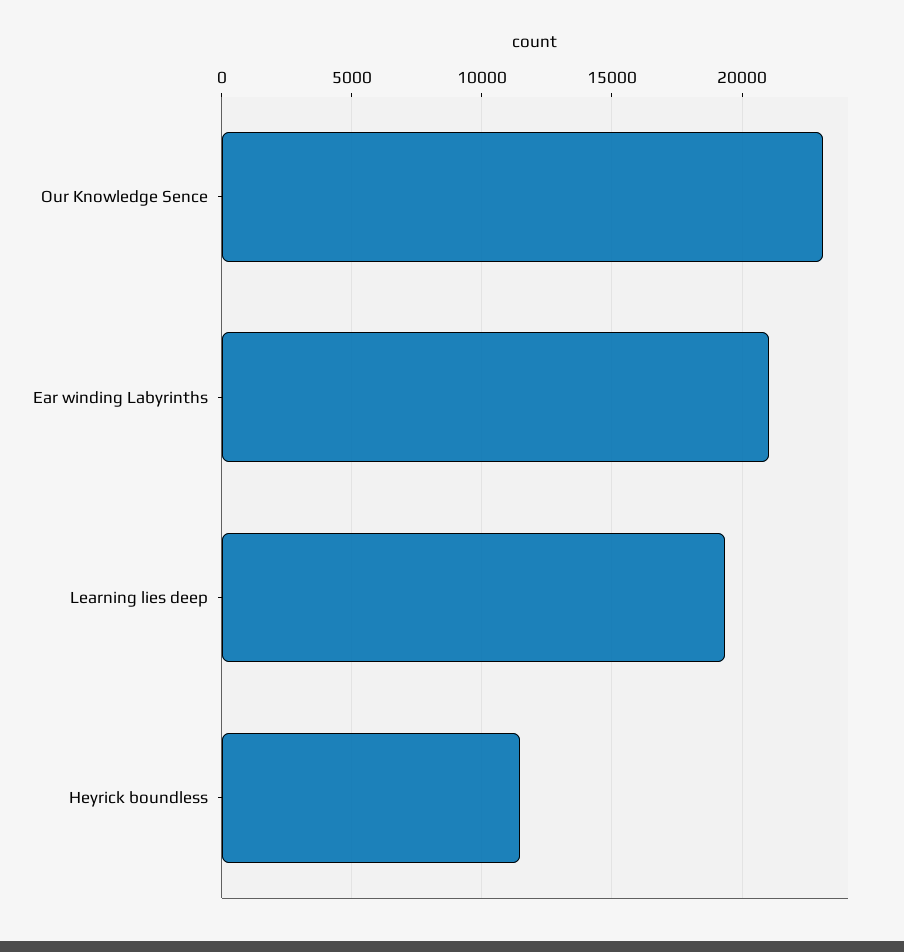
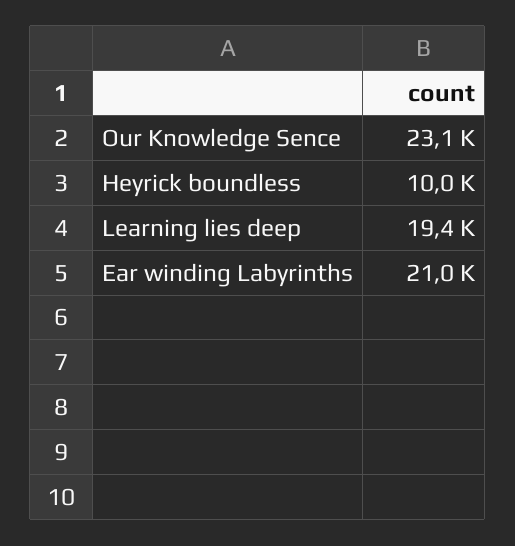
Heyrick boundless: 11500 -> 10000

